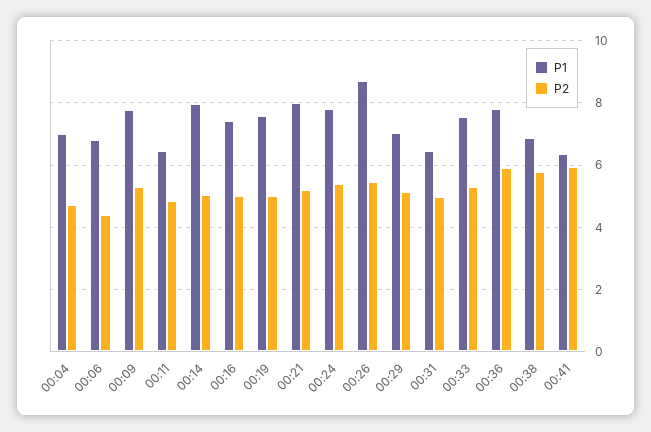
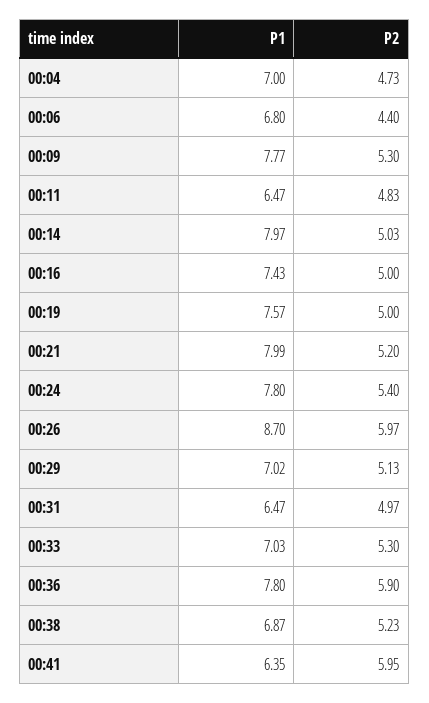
P2, 00:26: 5.4 -> 5.97
P1, 00:33: 7.6 -> 7.03
P2, 00:38: 5.8 -> 5.23

